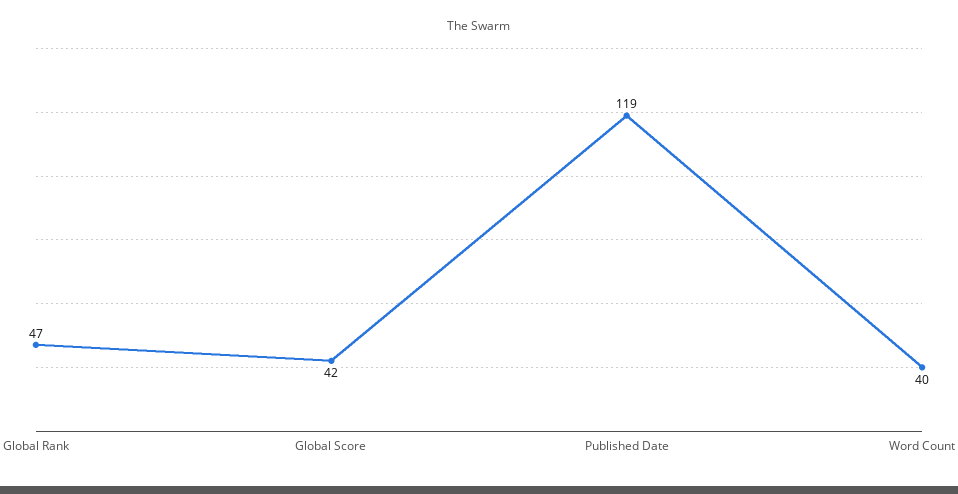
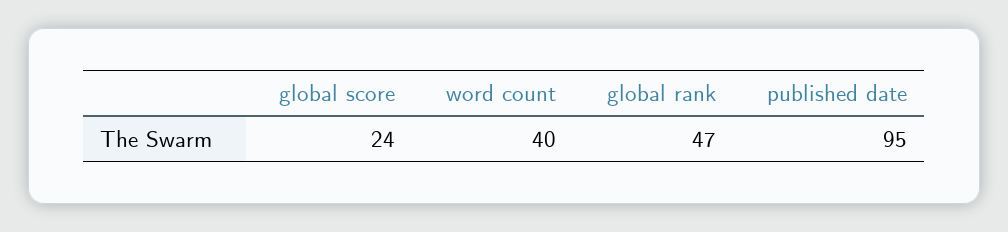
Global Score: 42 -> 24
Published Date: 119 -> 95

